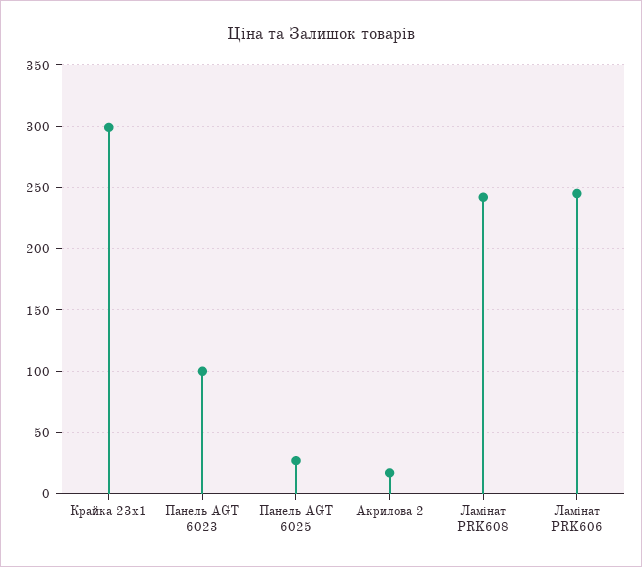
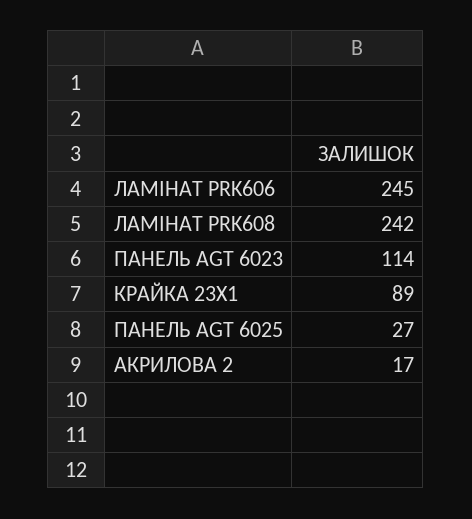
Крайка 23x1: 300 -> 89
Панель AGT 6023: 100 -> 114

